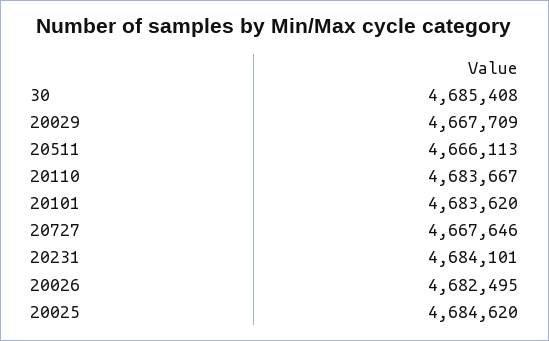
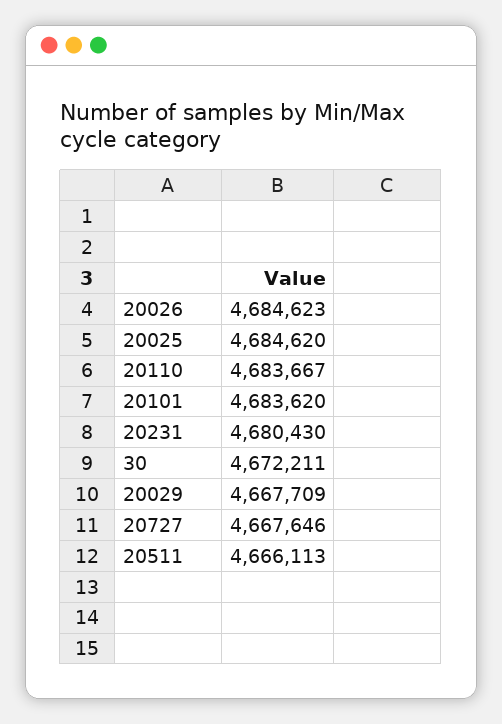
30: 4685408 -> 4672211
20231: 4684101 -> 4680430
20026: 4682495 -> 4684623

